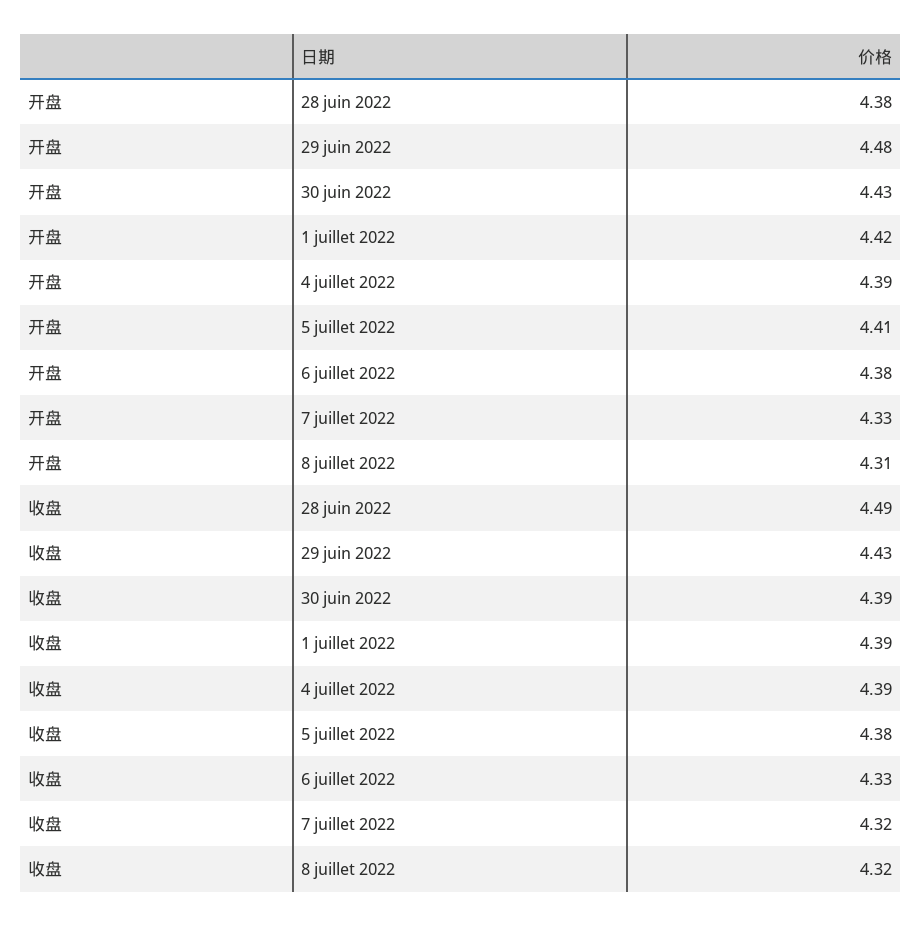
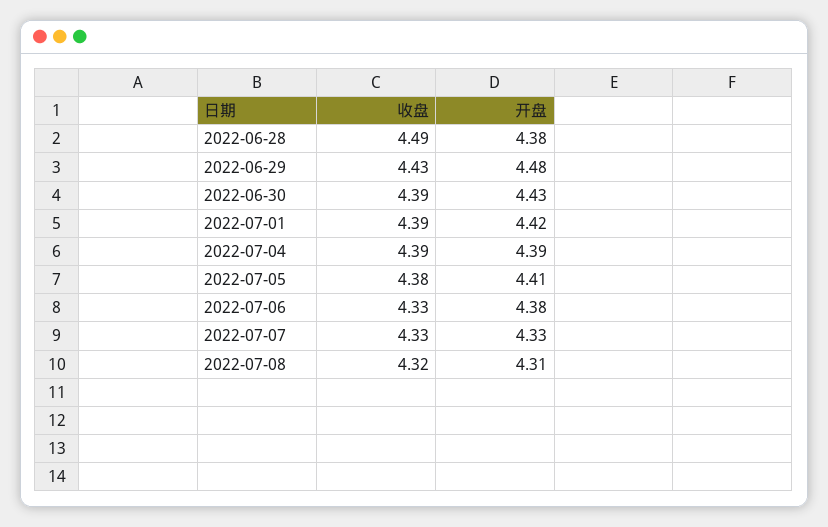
收盘, 7 juillet 2022: 4.32 -> 4.33

